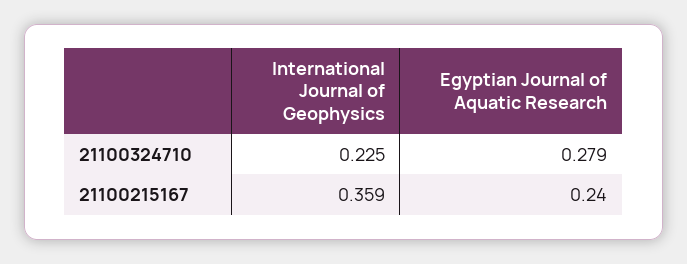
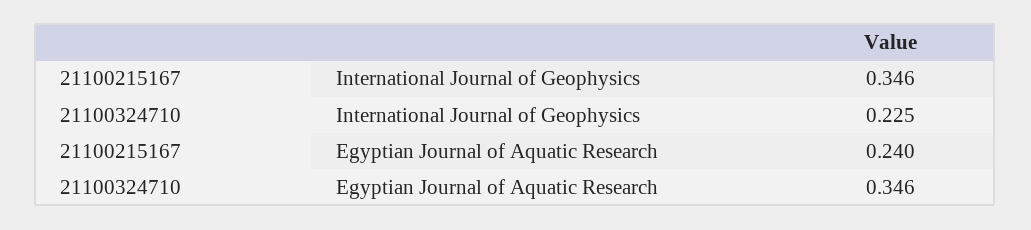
Egyptian Journal of Aquatic Research, 21100324710: 0.279 -> 0.346
International Journal of Geophysics, 21100215167: 0.359 -> 0.346

